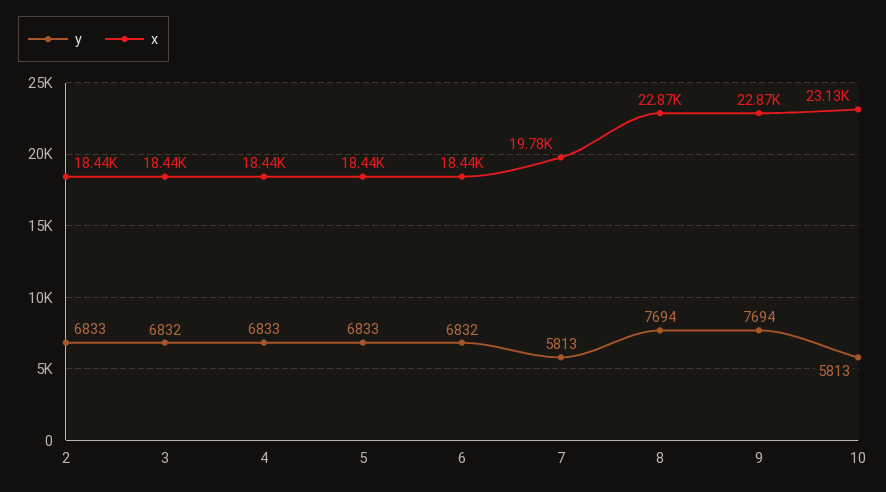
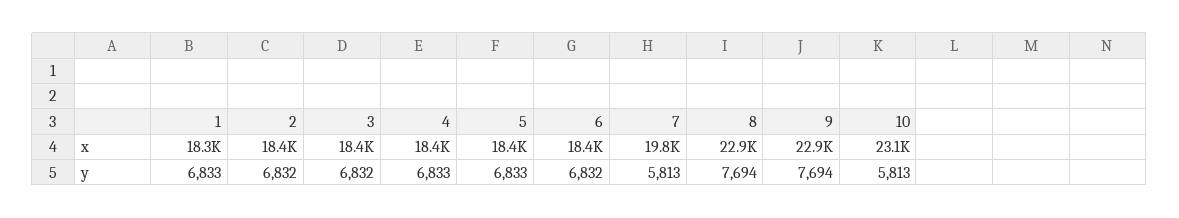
y, 2: 6833 -> 6832
x, 1: none -> 18300
y, 1: none -> 6833

